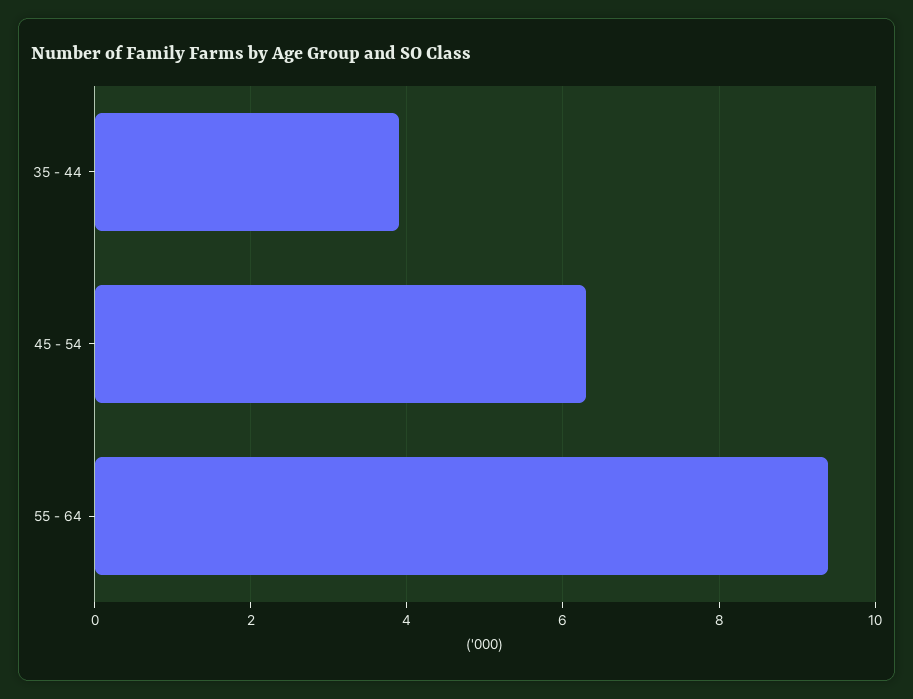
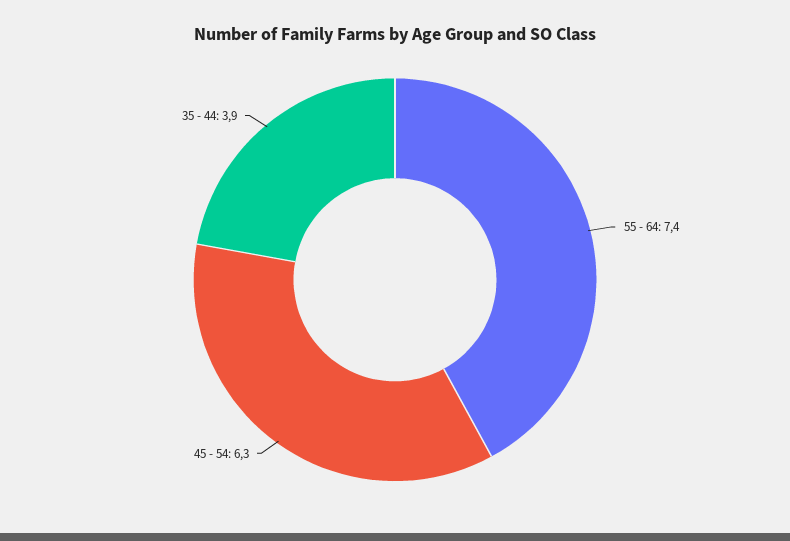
55 - 64: 9.5 -> 7.4

